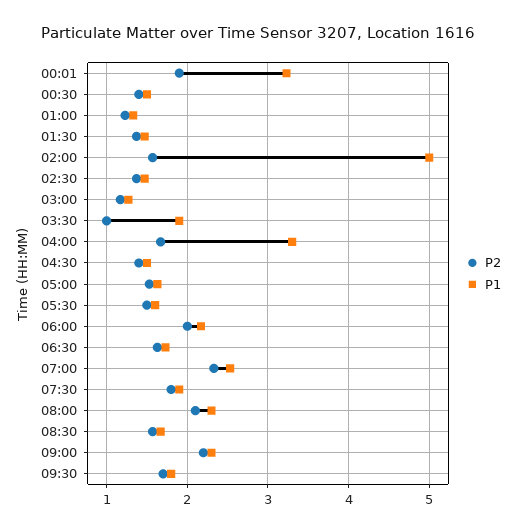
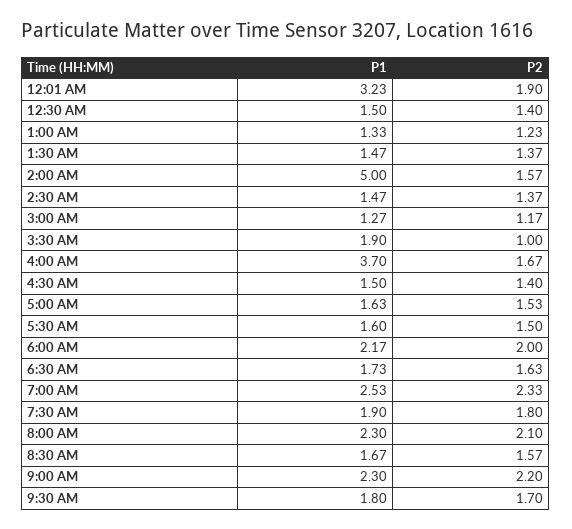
P1, 04:00: 3.3 -> 3.7

